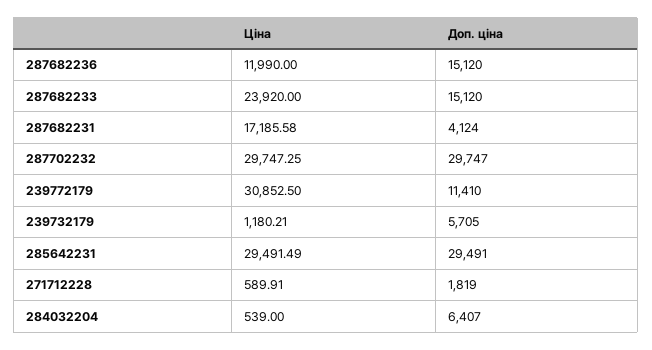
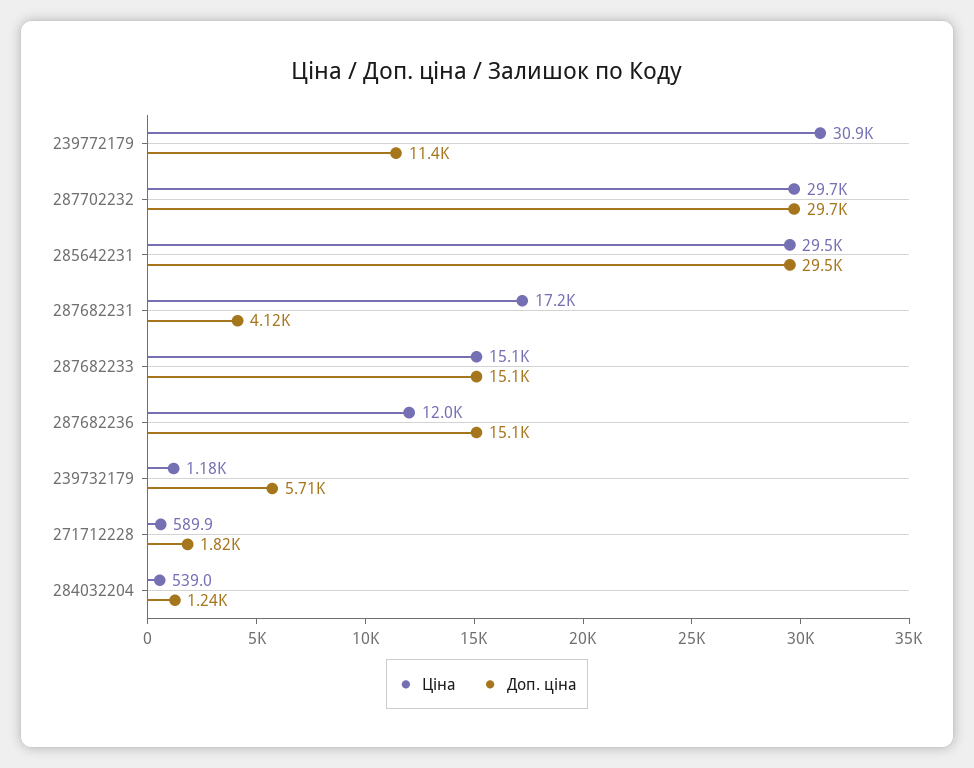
Ціна, 287682233: 23920 -> 15100
Доп. ціна, 284032204: 6407 -> 1240

